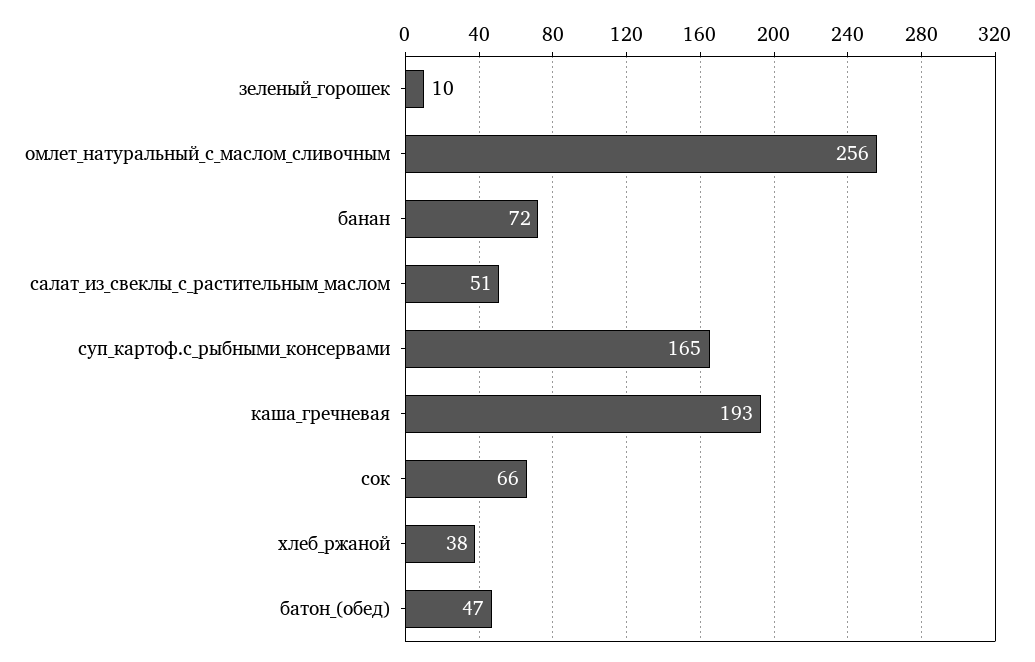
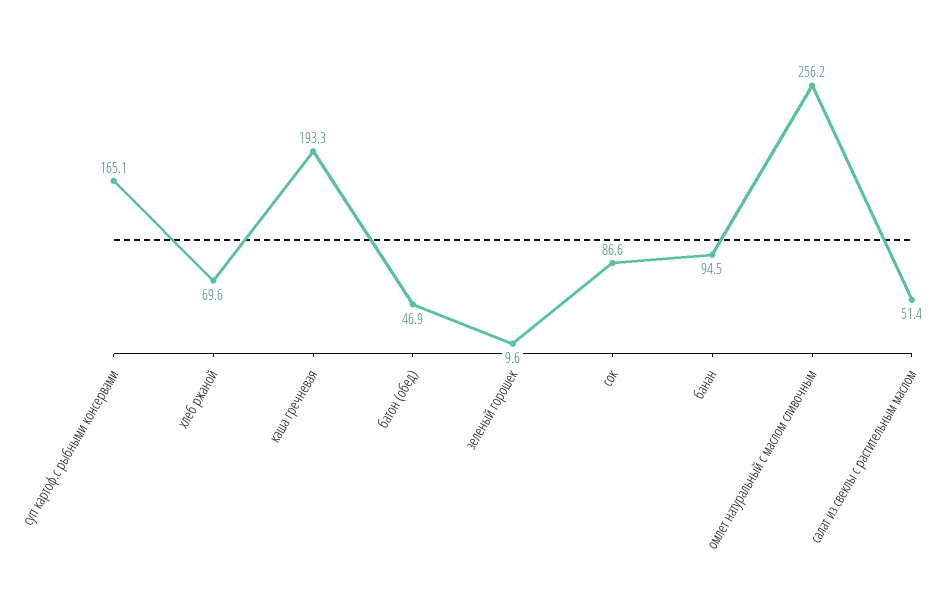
банан: 72 -> 94.5
сок: 66 -> 86.6
хлеб_ржаной: 38 -> 69.6

